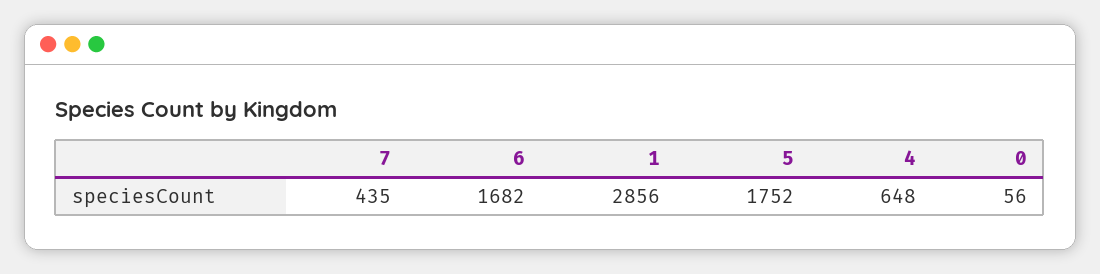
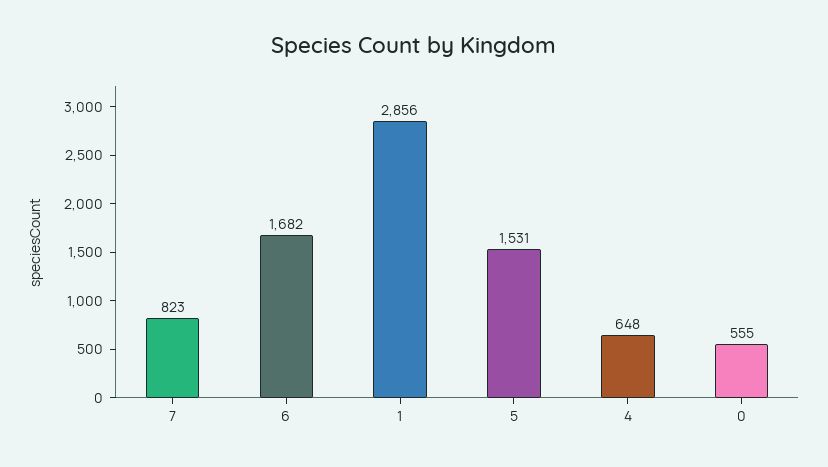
7: 435 -> 823
5: 1752 -> 1531
0: 56 -> 555

